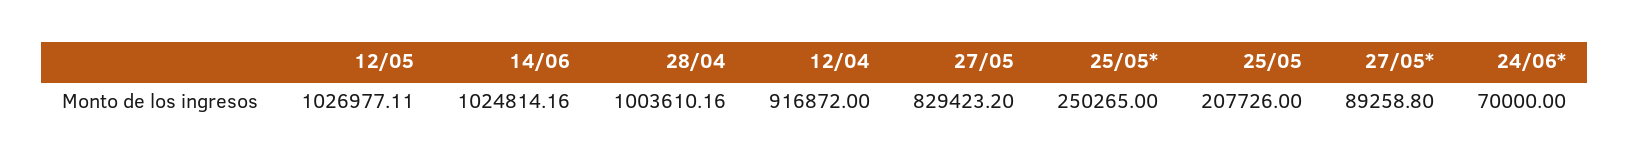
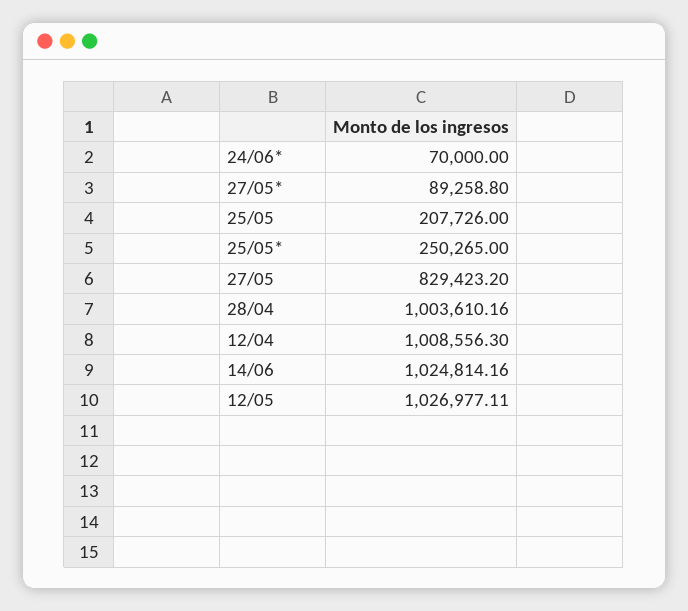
12/04: 916872 -> 1008556.3

